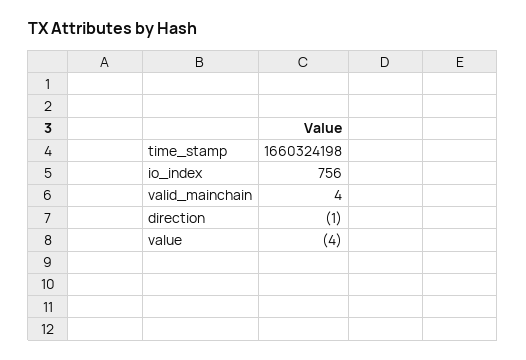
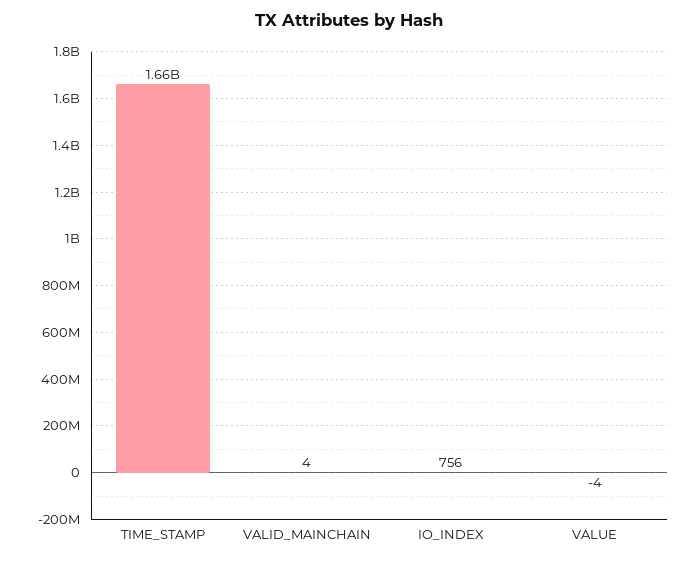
direction: -1 -> none

